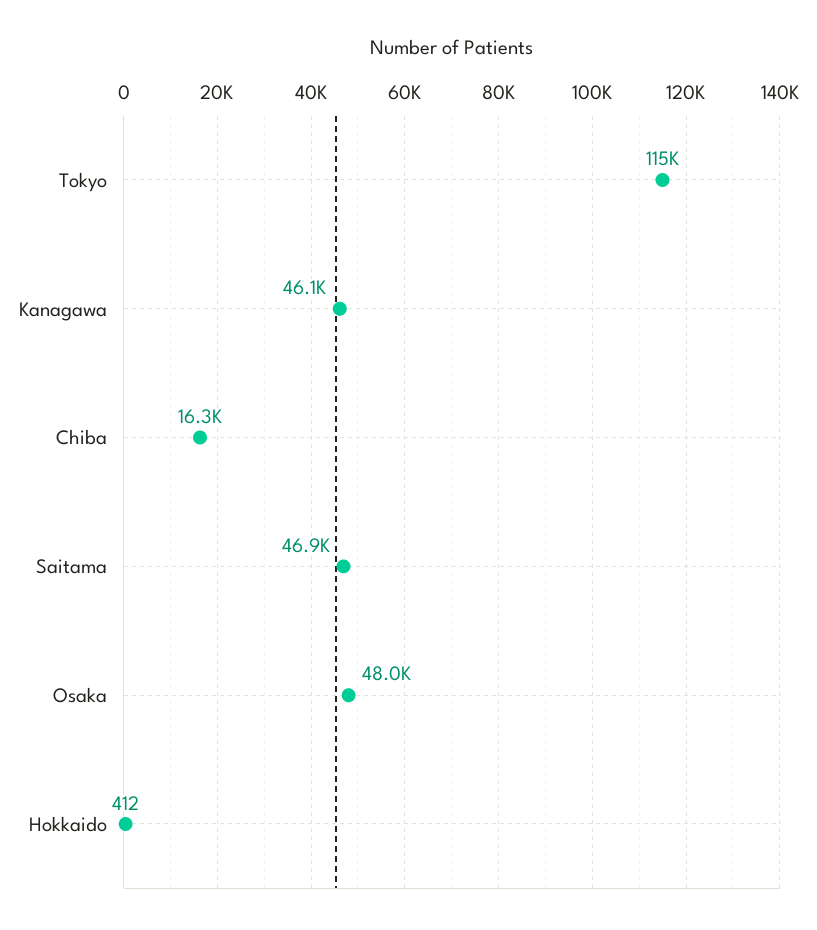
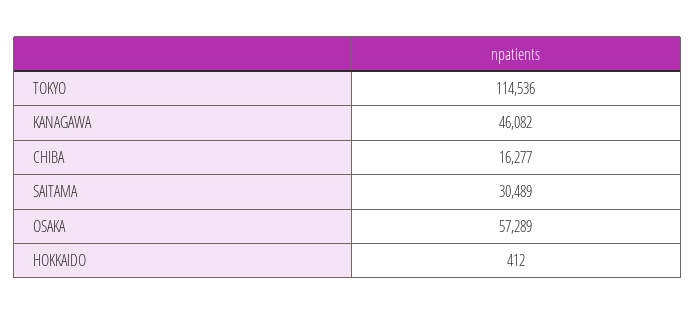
Saitama: 46900 -> 30489
Osaka: 48000 -> 57289

